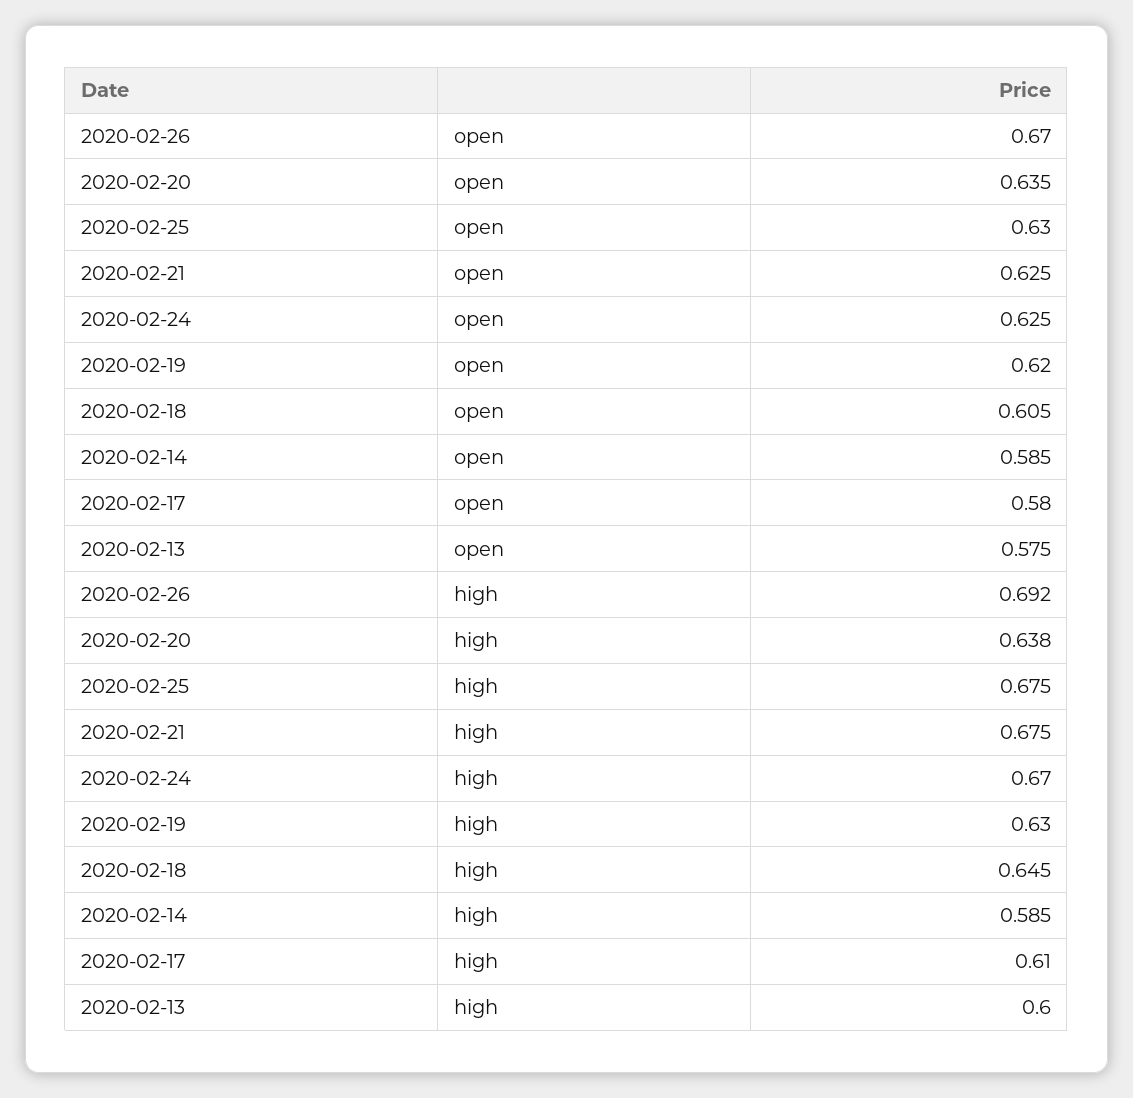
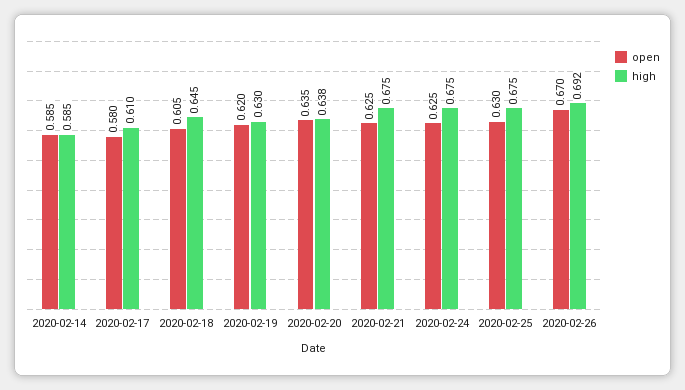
open, 2020-02-13: 0.575 -> none
high, 2020-02-24: 0.67 -> 0.675
high, 2020-02-13: 0.6 -> none

